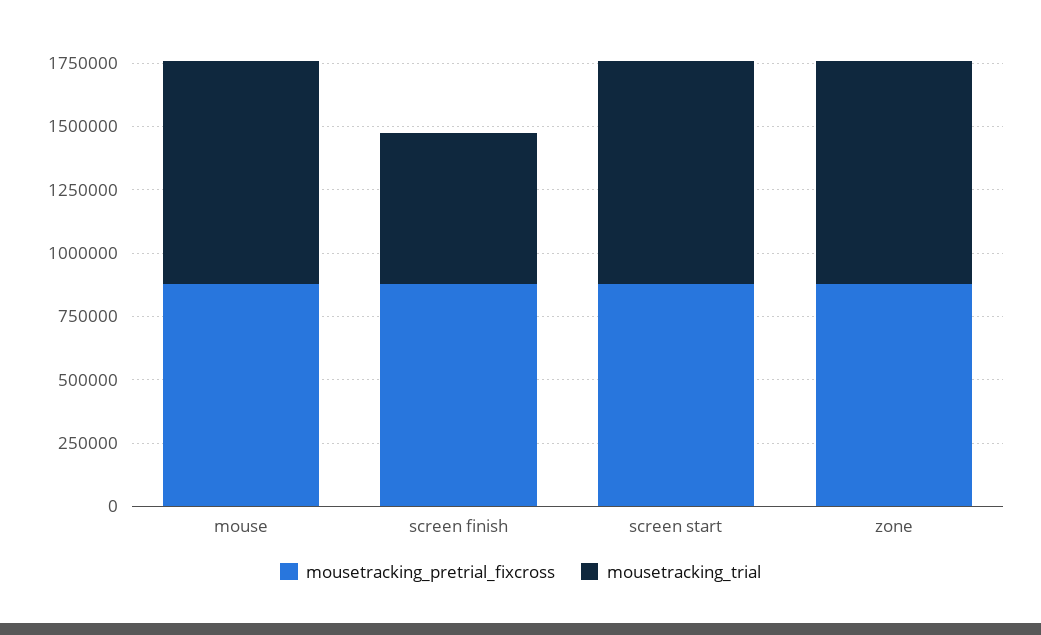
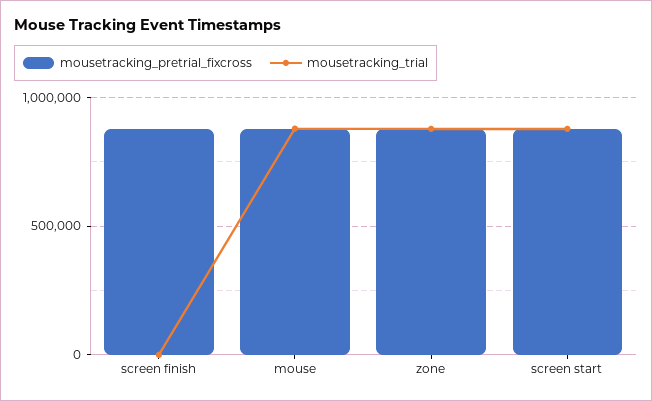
mousetracking_trial, screen finish: 600000 -> 0

